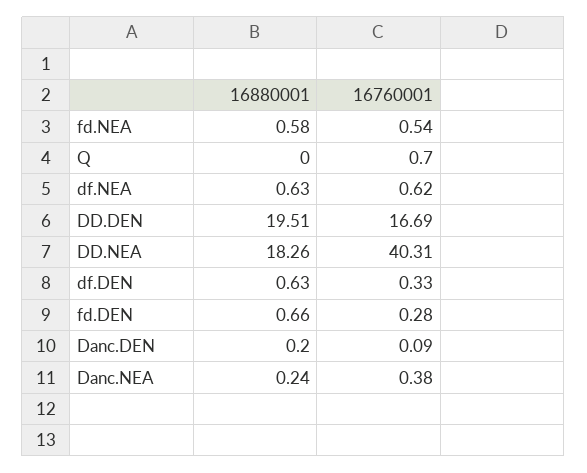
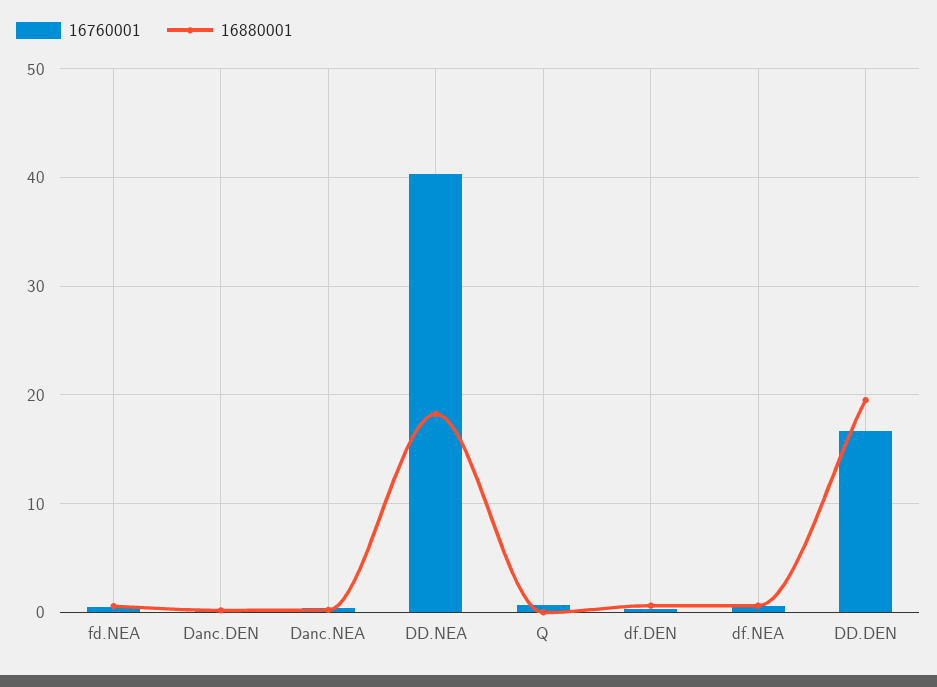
16880001, fd.DEN: 0.66 -> none
16760001, fd.DEN: 0.28 -> none

